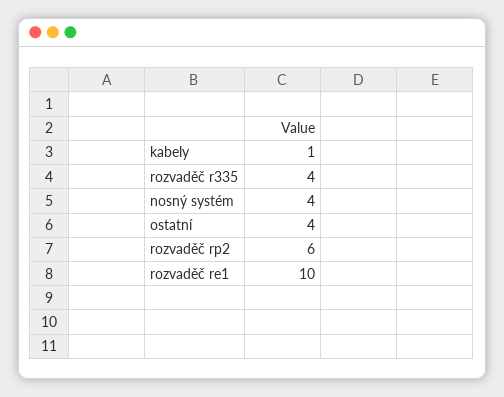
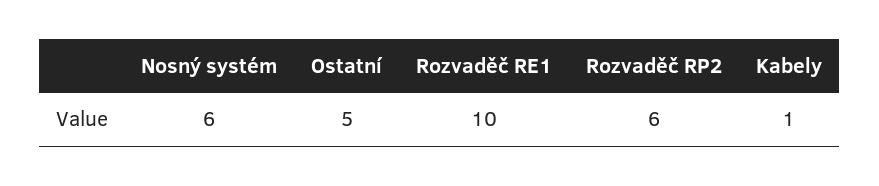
rozvaděč r335: 4 -> none
nosný systém: 4 -> 6
ostatní: 4 -> 5

